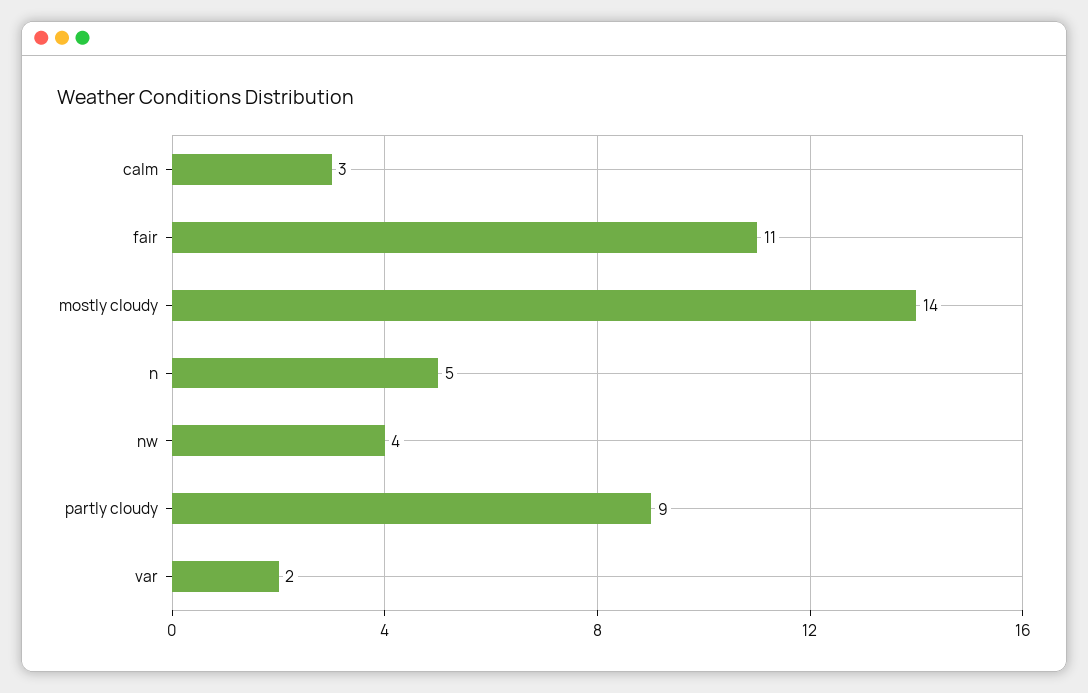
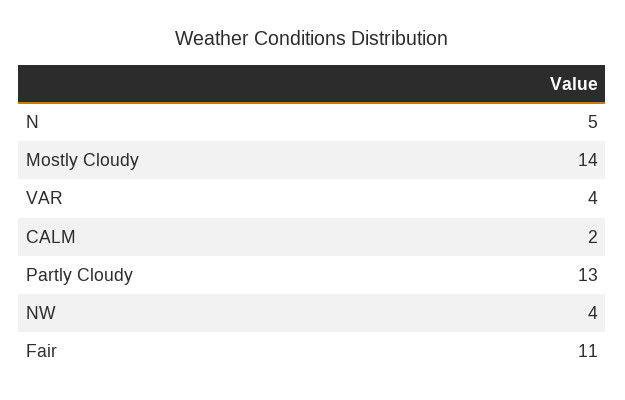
calm: 3 -> 2
partly cloudy: 9 -> 13
var: 2 -> 4

